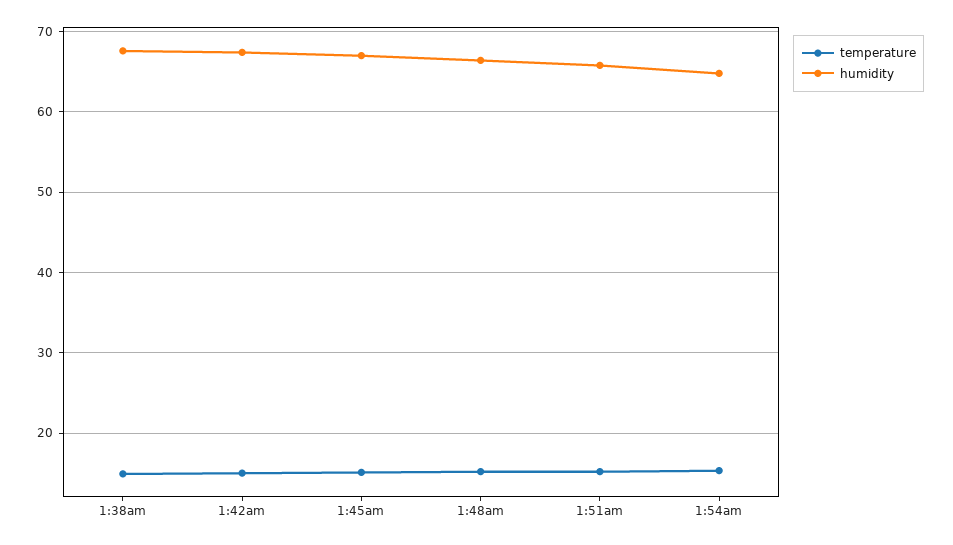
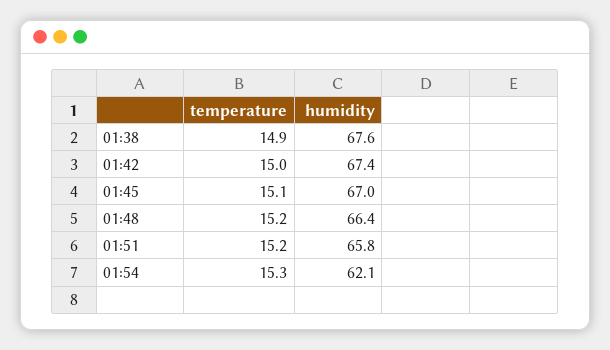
humidity, 1:54am: 65 -> 62.1

